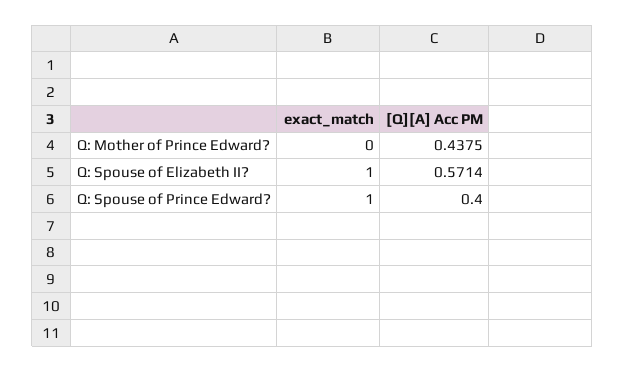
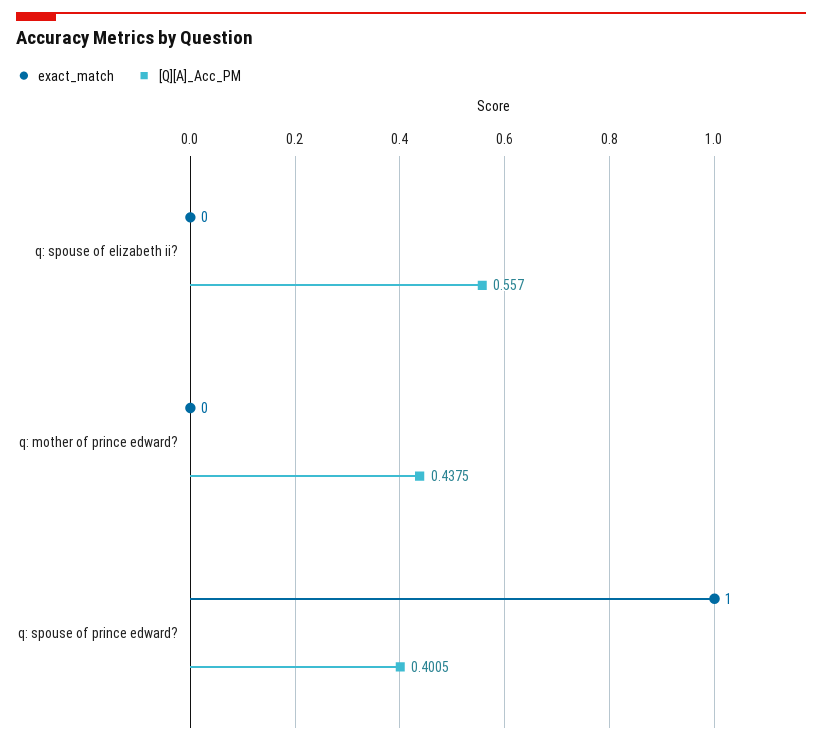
exact_match, Q: Spouse of Elizabeth II?: 1 -> 0
[Q][A] Acc PM, Q: Spouse of Elizabeth II?: 0.5714 -> 0.557
[Q][A] Acc PM, Q: Spouse of Prince Edward?: 0.4 -> 0.4005

